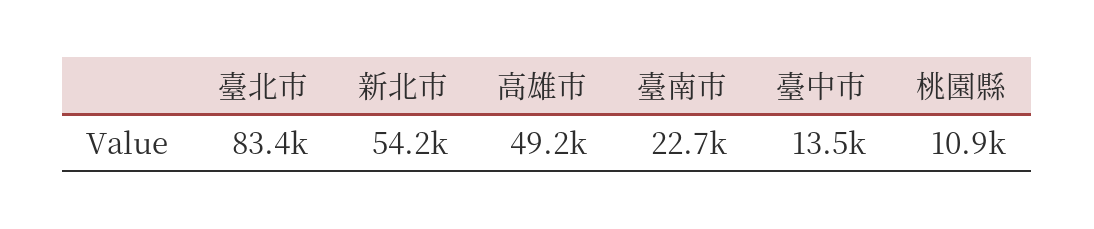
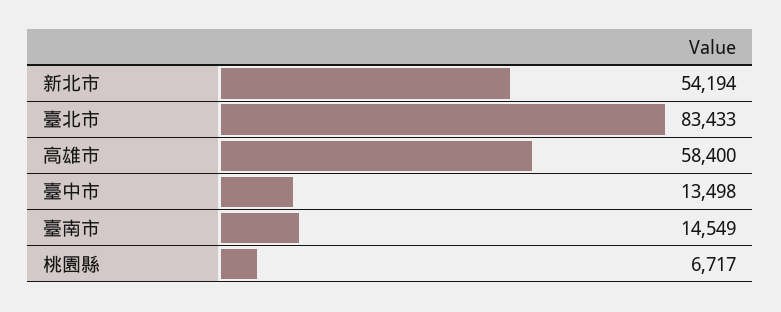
高雄市: 49200 -> 58400
臺南市: 22700 -> 14549
桃園縣: 10900 -> 6717

